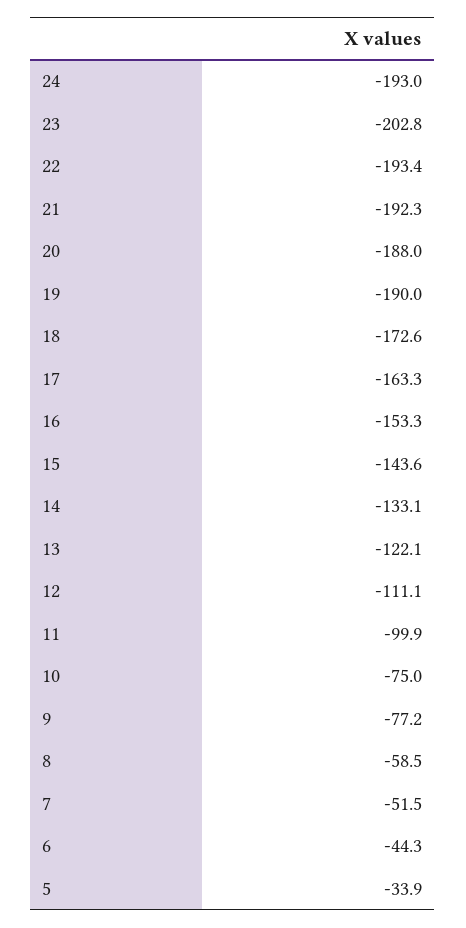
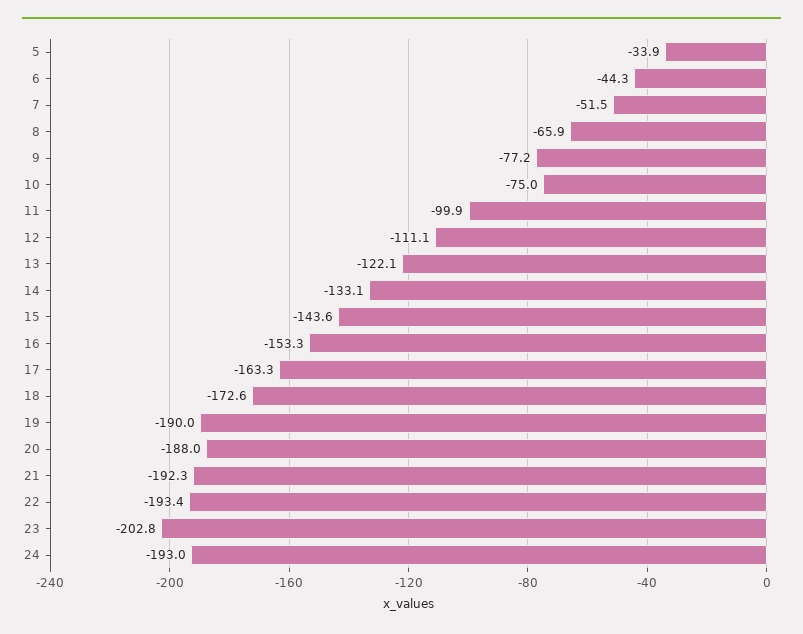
8: -58.5 -> -65.9

